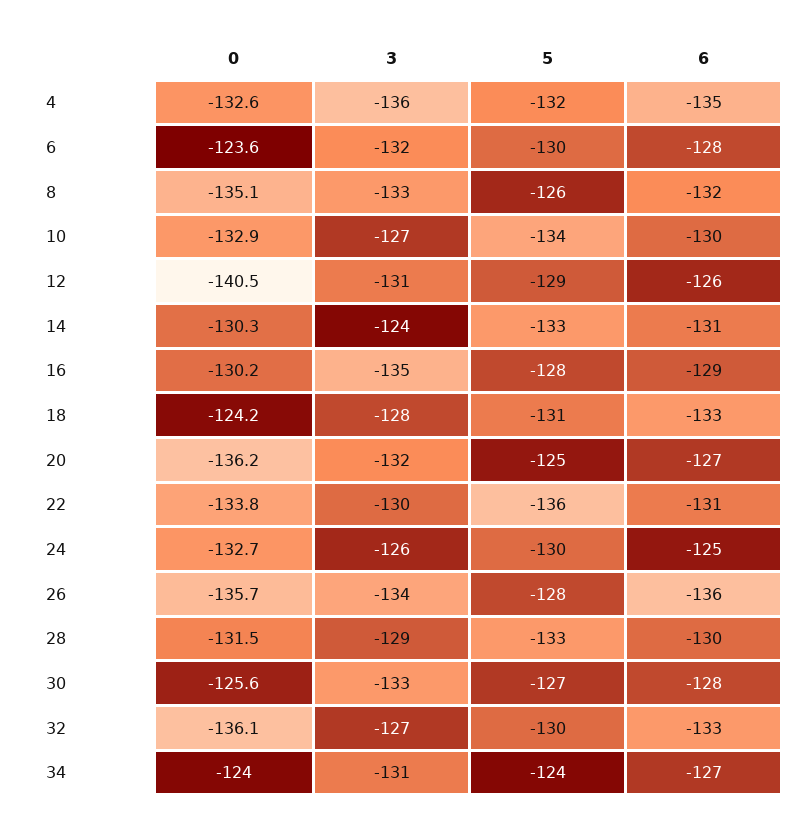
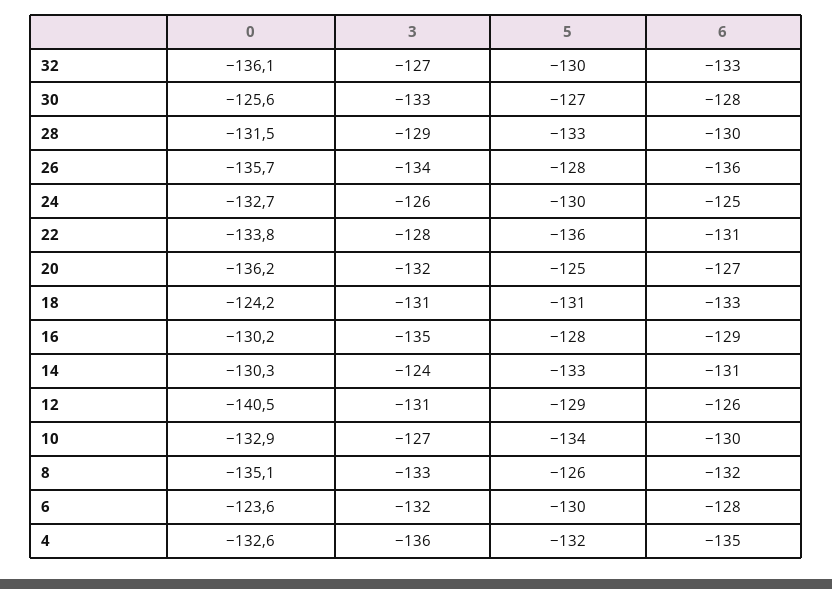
3, 18: -128 -> -131
3, 22: -130 -> -128
0, 34: -124 -> none
3, 34: -131 -> none
5, 34: -124 -> none
6, 34: -127 -> none

